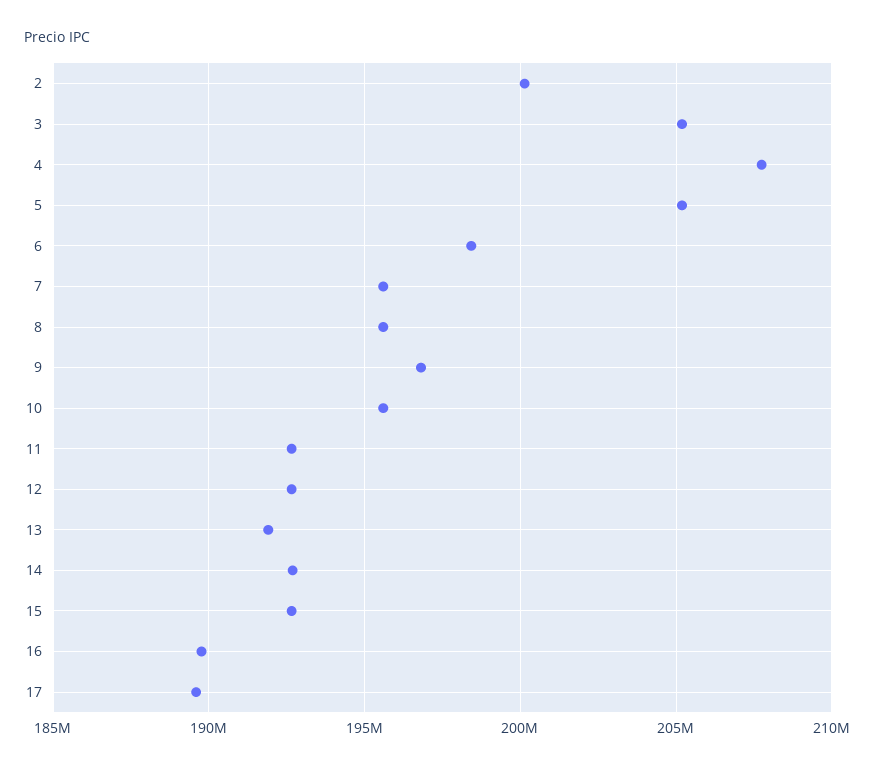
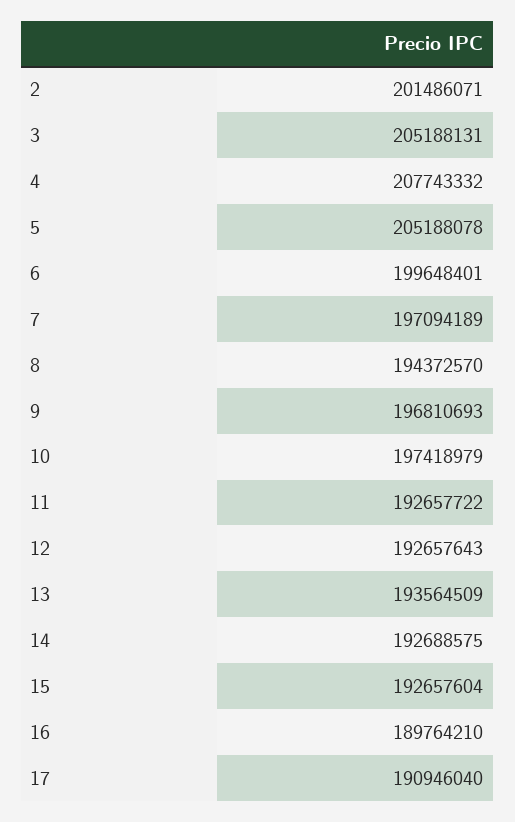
2: 200000000 -> 201486071
6: 198500000 -> 199648401
7: 195500000 -> 197094189
8: 195500000 -> 194372570
10: 195500000 -> 197418979
13: 192000000 -> 193564509
17: 189500000 -> 190946040

